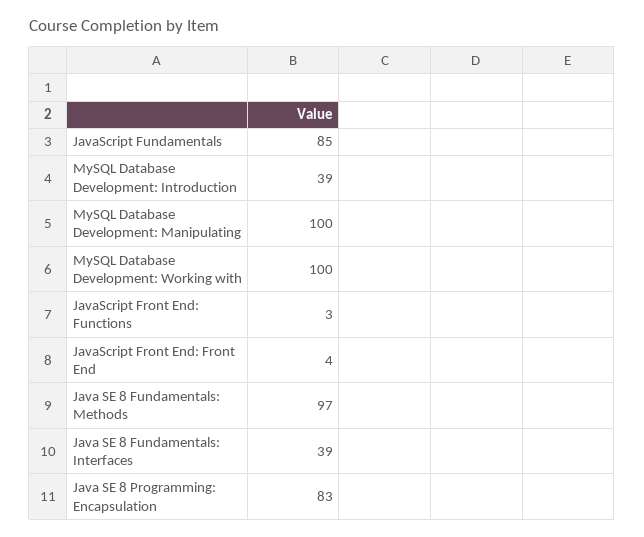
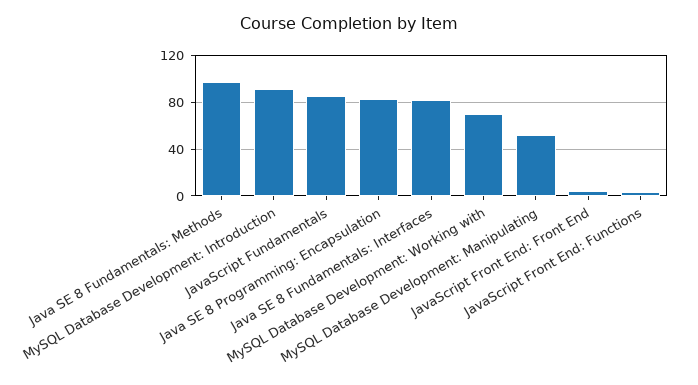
MySQL Database Development: Introduction: 39 -> 90
MySQL Database Development: Manipulating: 100 -> 50
MySQL Database Development: Working with: 100 -> 70
Java SE 8 Fundamentals: Interfaces: 39 -> 80

